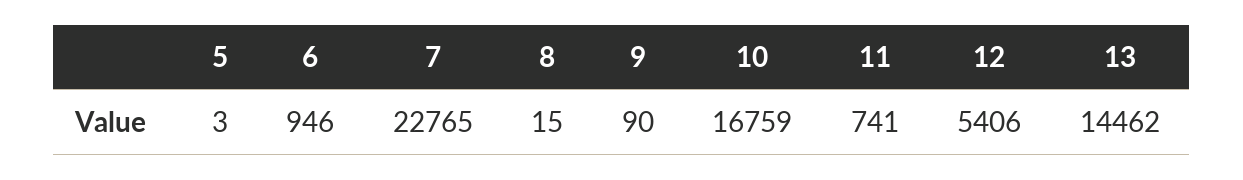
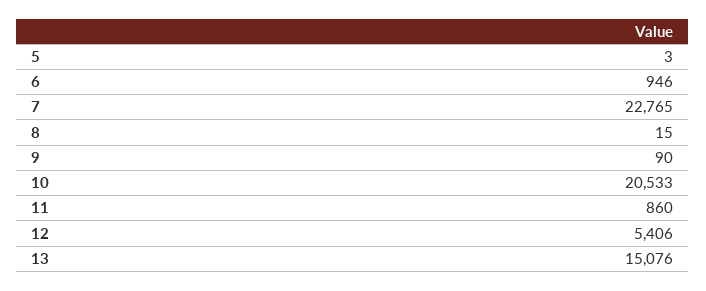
10: 16759 -> 20533
11: 741 -> 860
13: 14462 -> 15076

